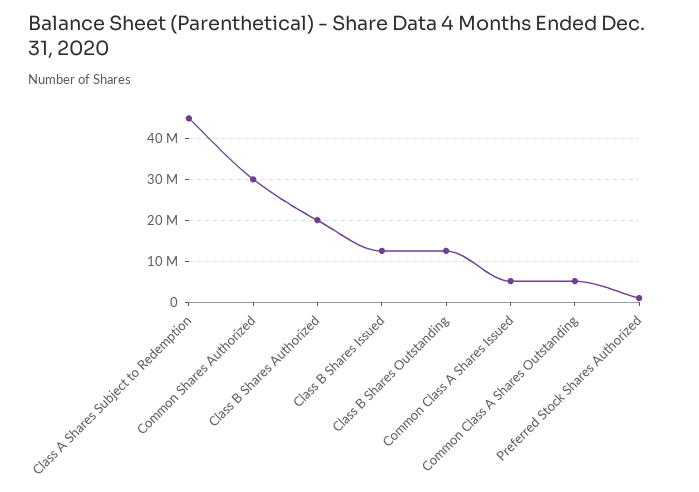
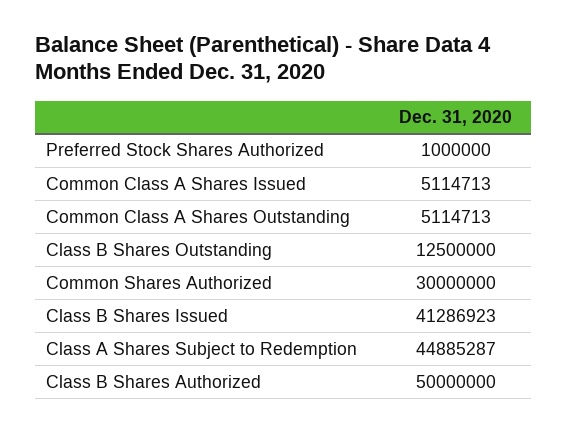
Class B Shares Authorized: 20000000 -> 50000000
Class B Shares Issued: 12000000 -> 41286923

